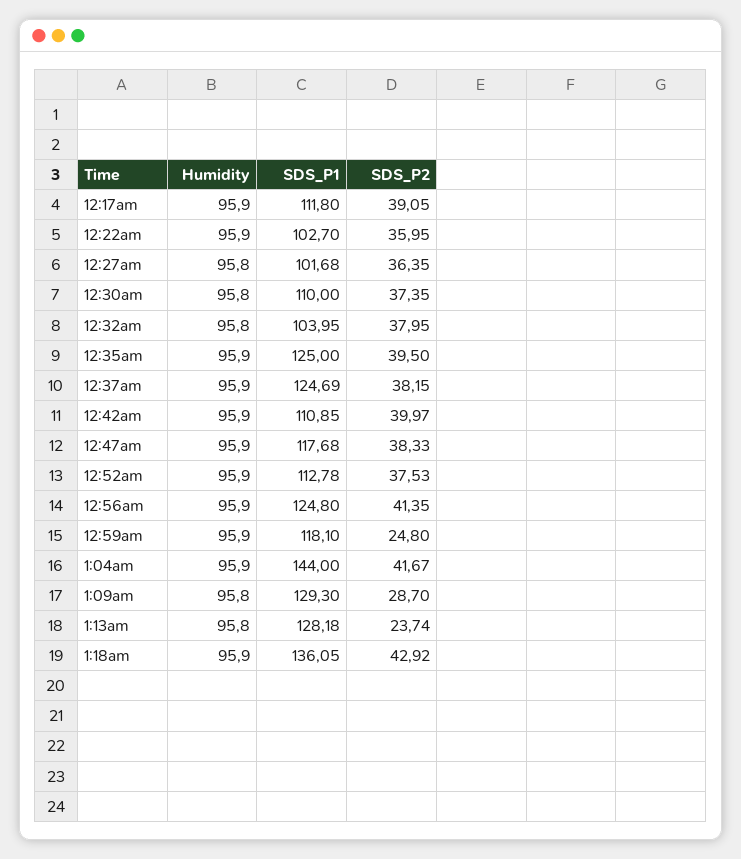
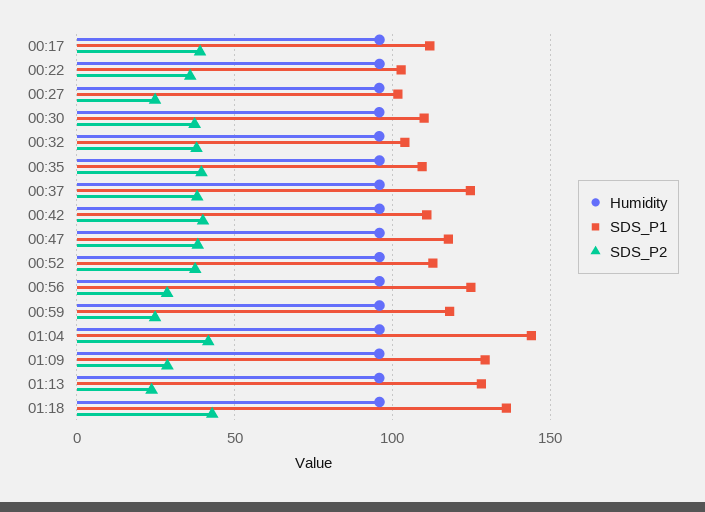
SDS_P2, 12:27am: 36.35 -> 25
SDS_P1, 12:35am: 125 -> 110
SDS_P2, 12:56am: 41.35 -> 30

